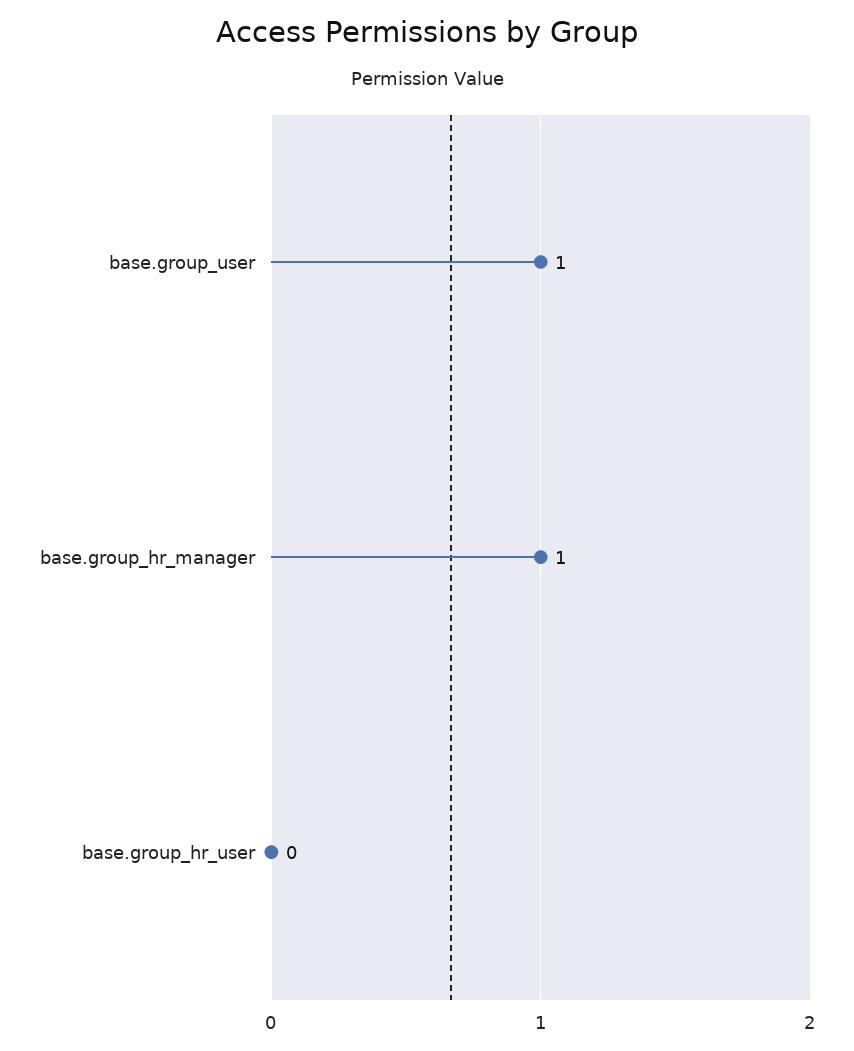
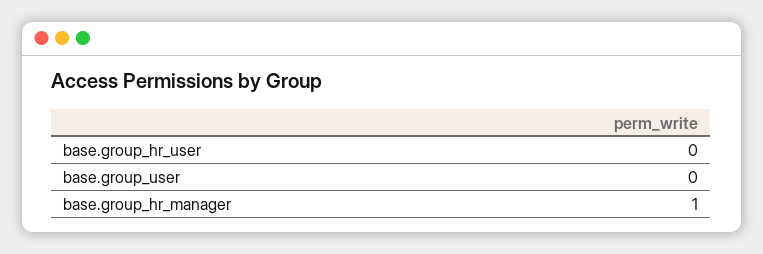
base.group_user: 1 -> 0

